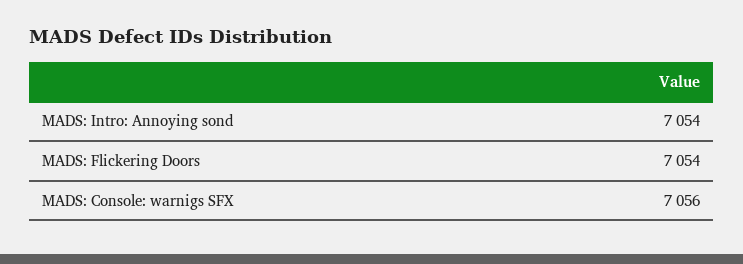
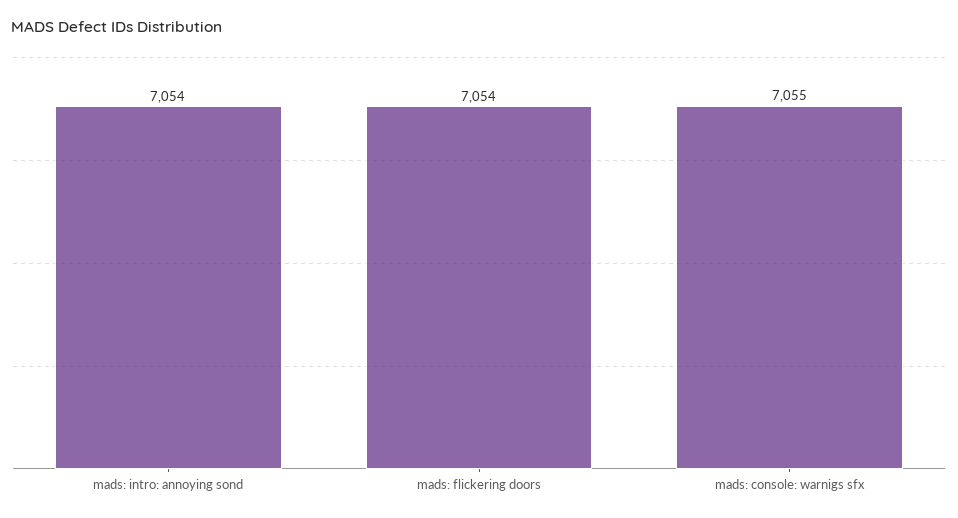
MADS: Console: warnigs SFX: 7056 -> 7055

